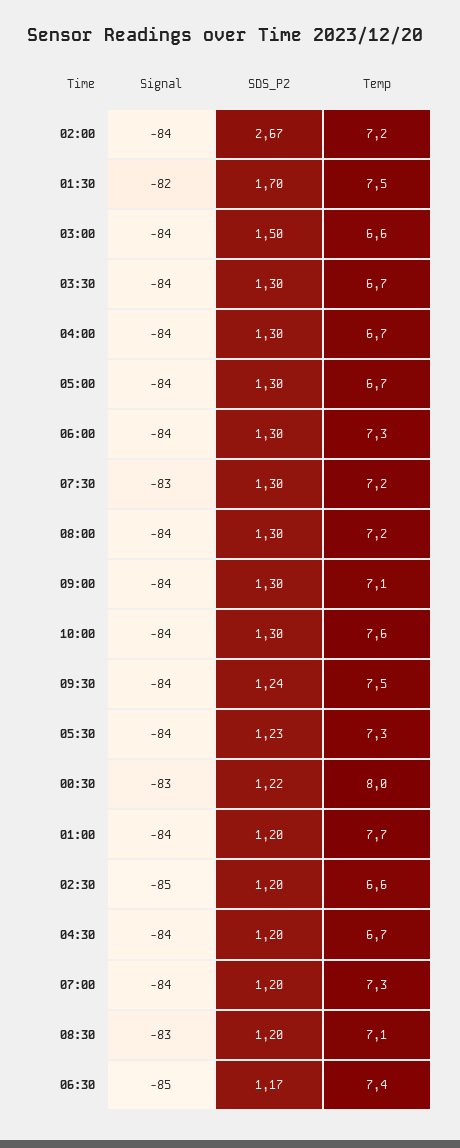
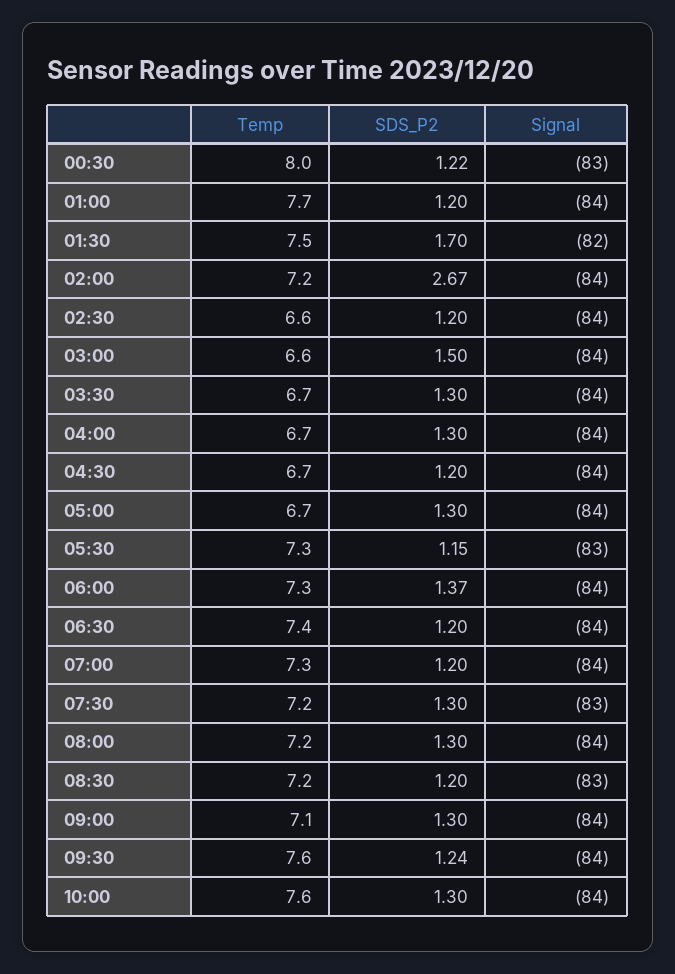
SDS_P2, 06:00: 1.3 -> 1.37
Temp, 09:30: 7.5 -> 7.6
Signal, 05:30: -84 -> -83
SDS_P2, 05:30: 1.23 -> 1.15
Signal, 02:30: -85 -> -84
Temp, 08:30: 7.1 -> 7.2
Signal, 06:30: -85 -> -84
SDS_P2, 06:30: 1.17 -> 1.2

